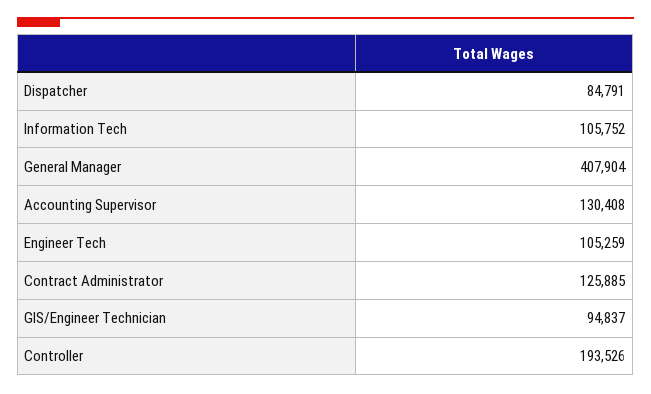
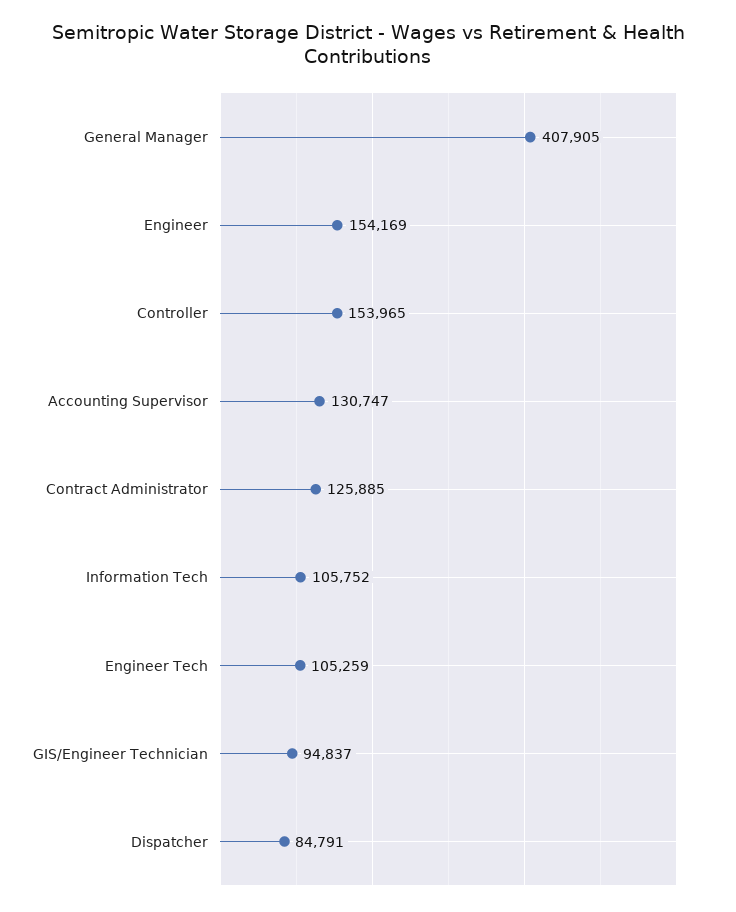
General Manager: 407904 -> 407905
Accounting Supervisor: 130408 -> 130747
Controller: 193526 -> 153965
Engineer: none -> 154169

